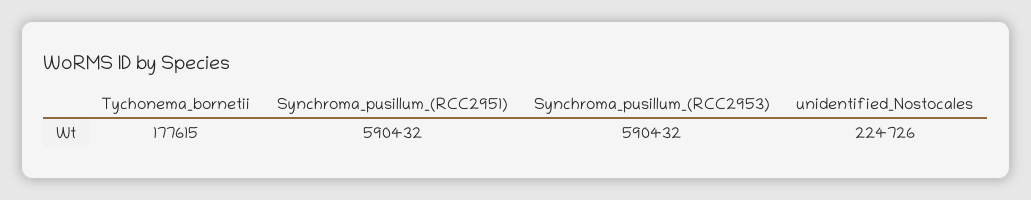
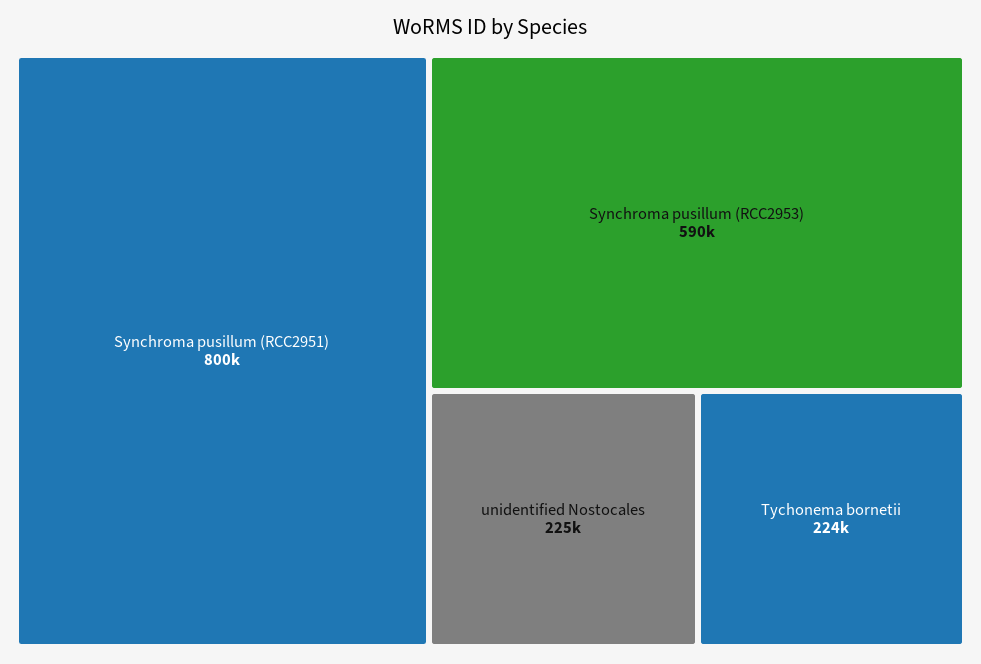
Tychonema_bornetii: 177615 -> 224000
Synchroma_pusillum_(RCC2951): 590432 -> 800000

